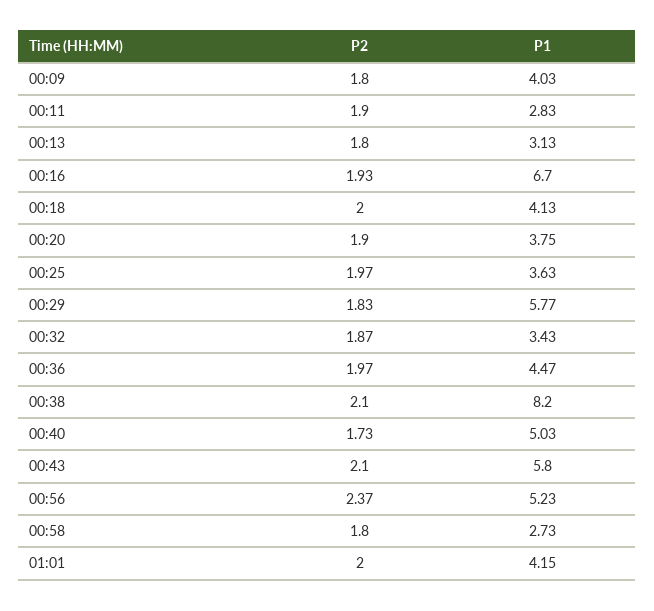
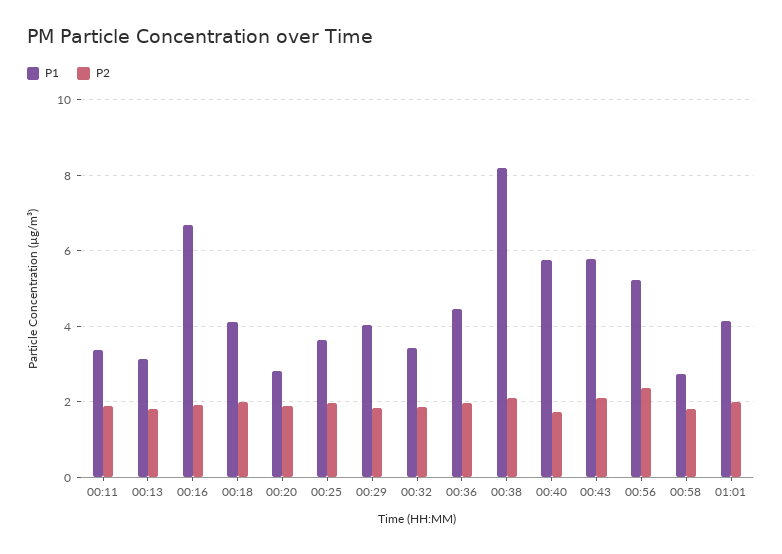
P2, 00:09: 1.8 -> none
P1, 00:09: 4.03 -> none
P1, 00:11: 2.83 -> 3.4
P1, 00:20: 3.75 -> 2.8
P1, 00:29: 5.77 -> 4
P1, 00:40: 5.03 -> 5.8

